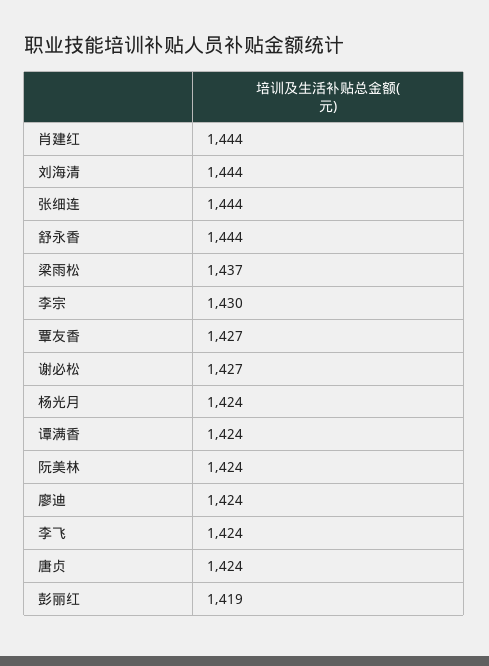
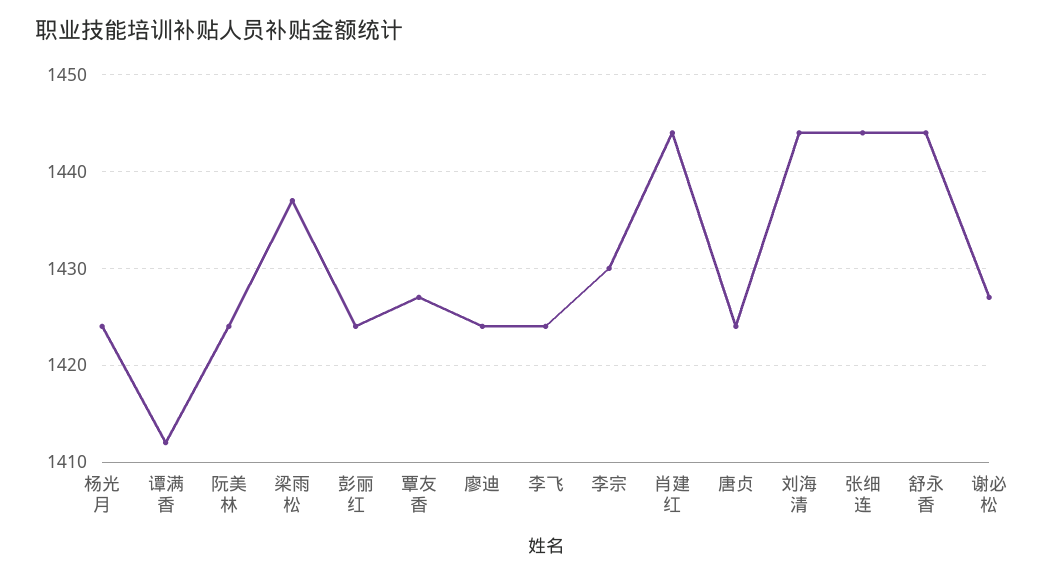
谭满香: 1424 -> 1412
彭丽红: 1419 -> 1424

